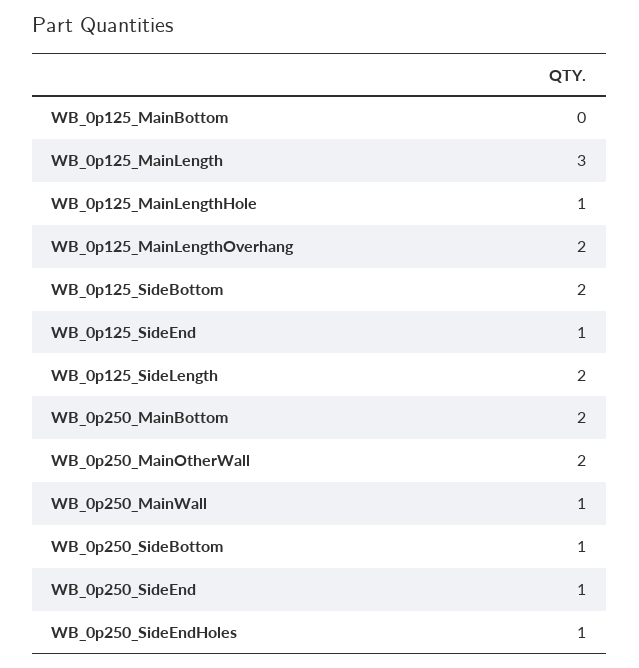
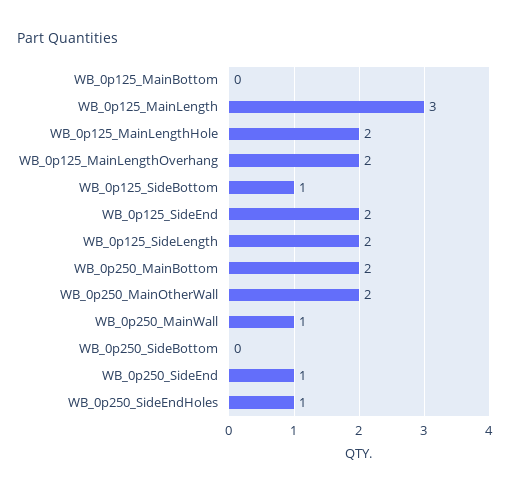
WB_0p125_MainLengthHole: 1 -> 2
WB_0p125_SideBottom: 2 -> 1
WB_0p125_SideEnd: 1 -> 2
WB_0p250_SideBottom: 1 -> 0

